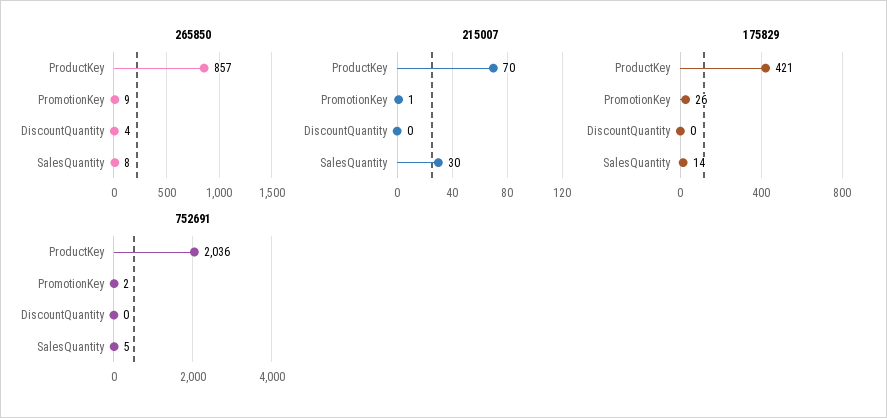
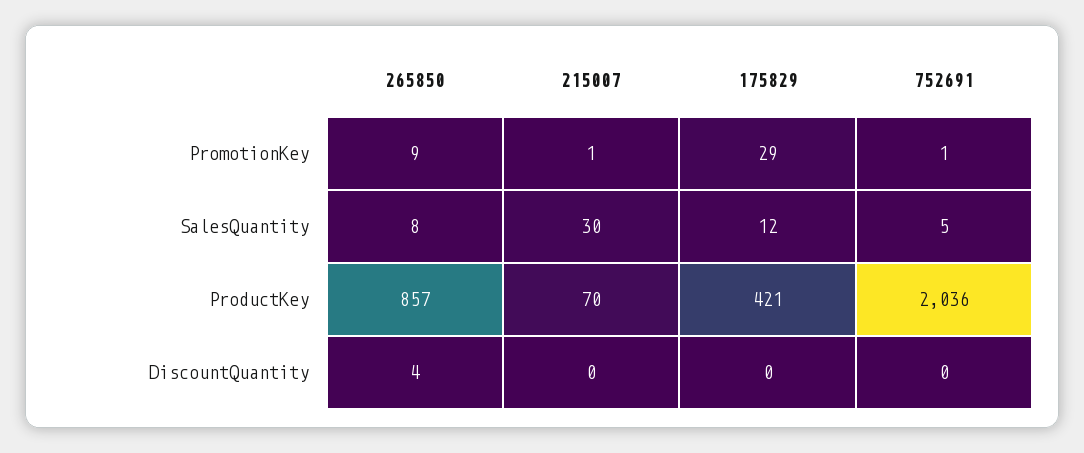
175829, PromotionKey: 26 -> 29
175829, SalesQuantity: 14 -> 12
752691, PromotionKey: 2 -> 1

